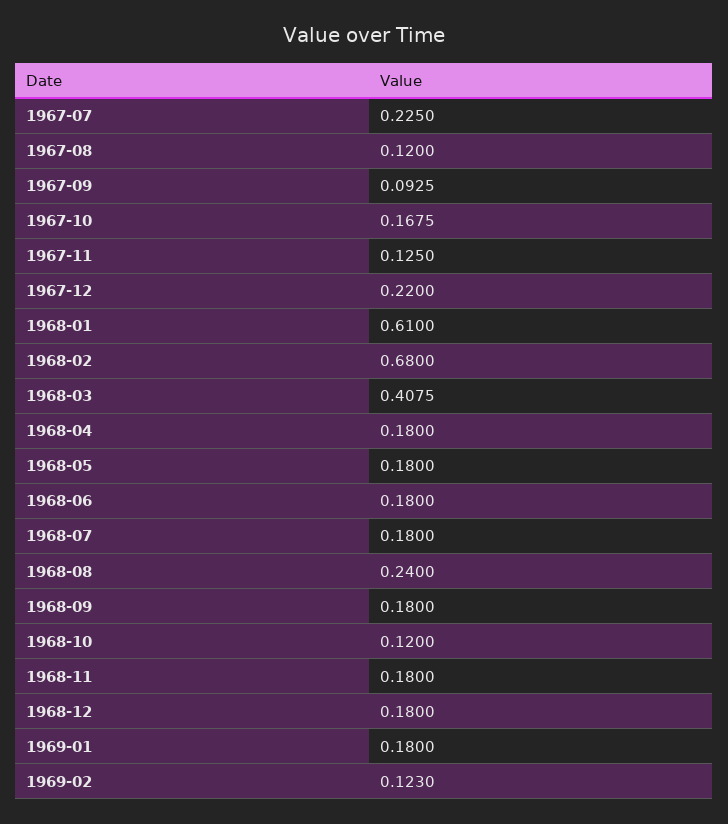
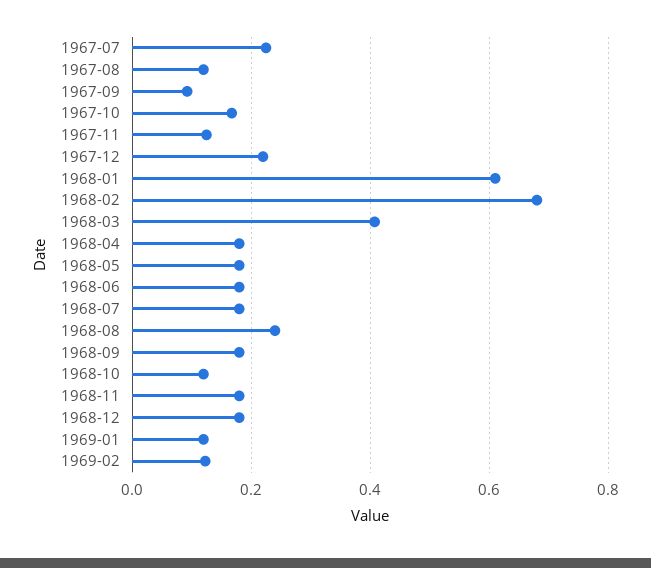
1969-01: 0.18 -> 0.12

